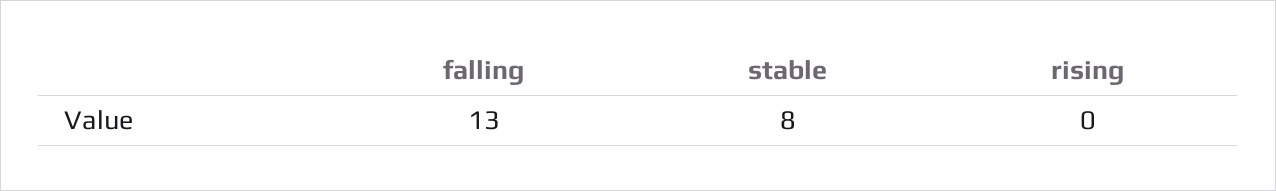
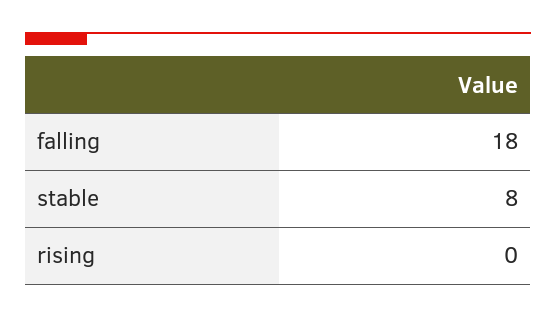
falling: 13 -> 18

